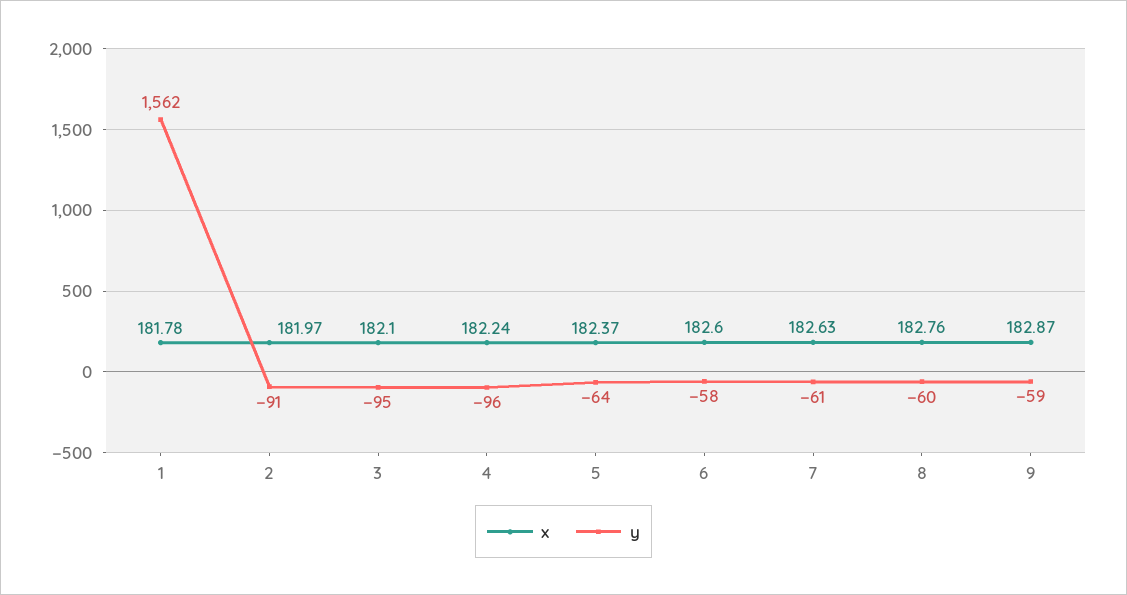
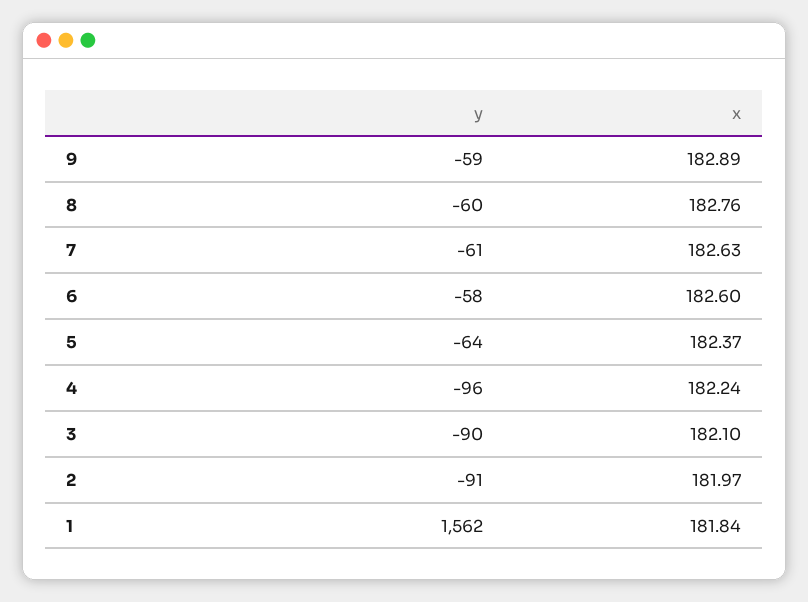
x, 1: 181.78 -> 181.84
y, 3: -95 -> -90
x, 9: 182.87 -> 182.89

